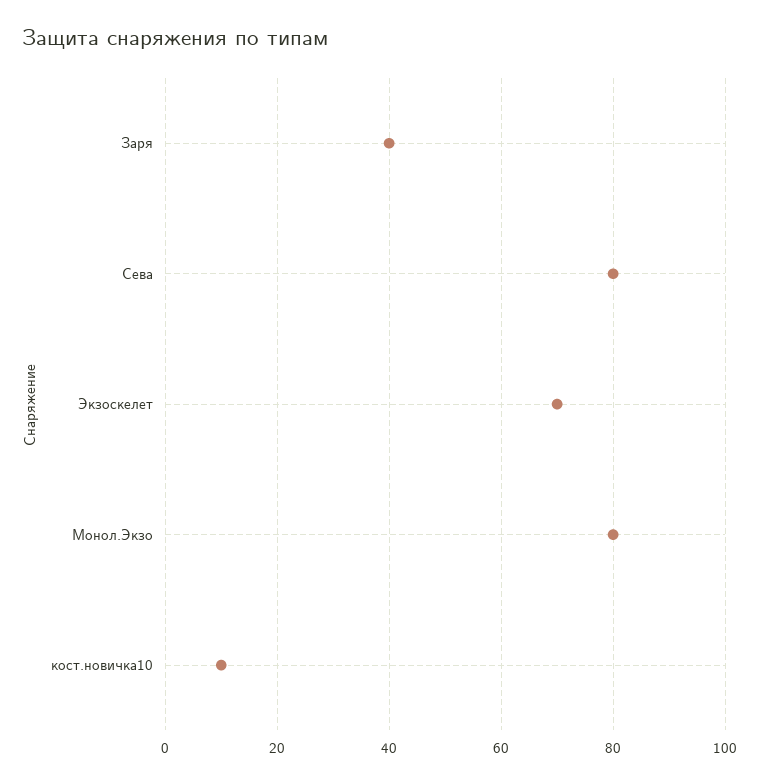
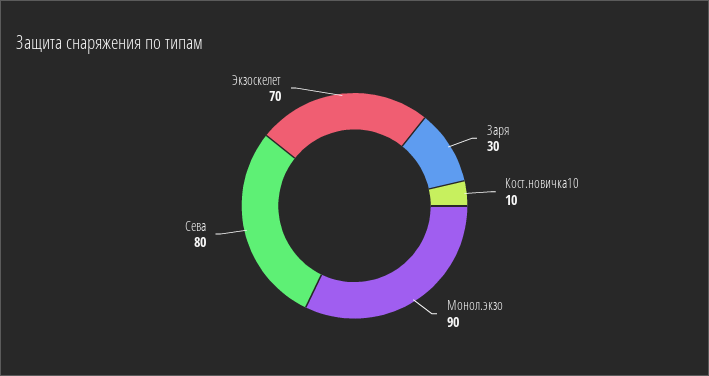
Заря: 40 -> 30
Монол.Экзо: 80 -> 90

